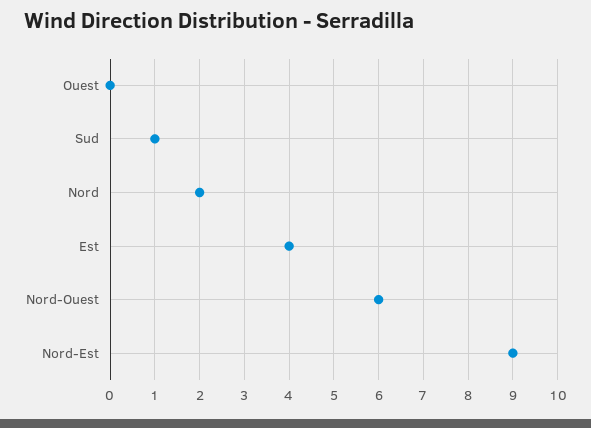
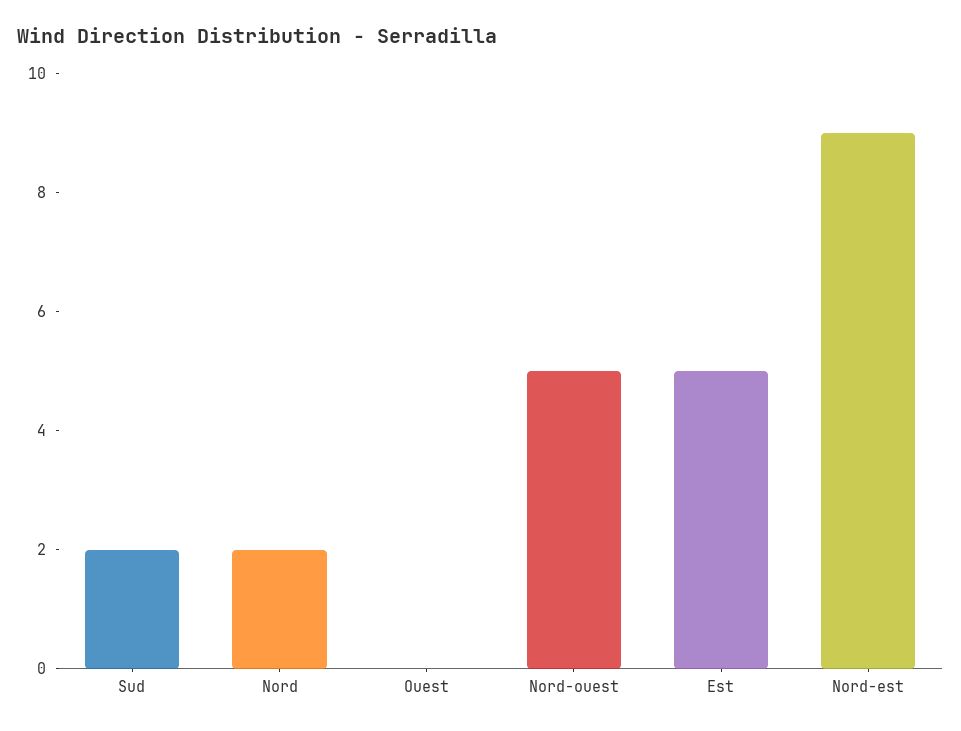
Sud: 1 -> 2
Est: 4 -> 5
Nord-Ouest: 6 -> 5

